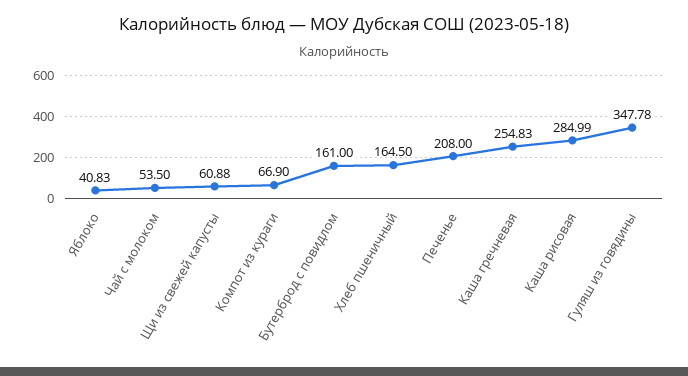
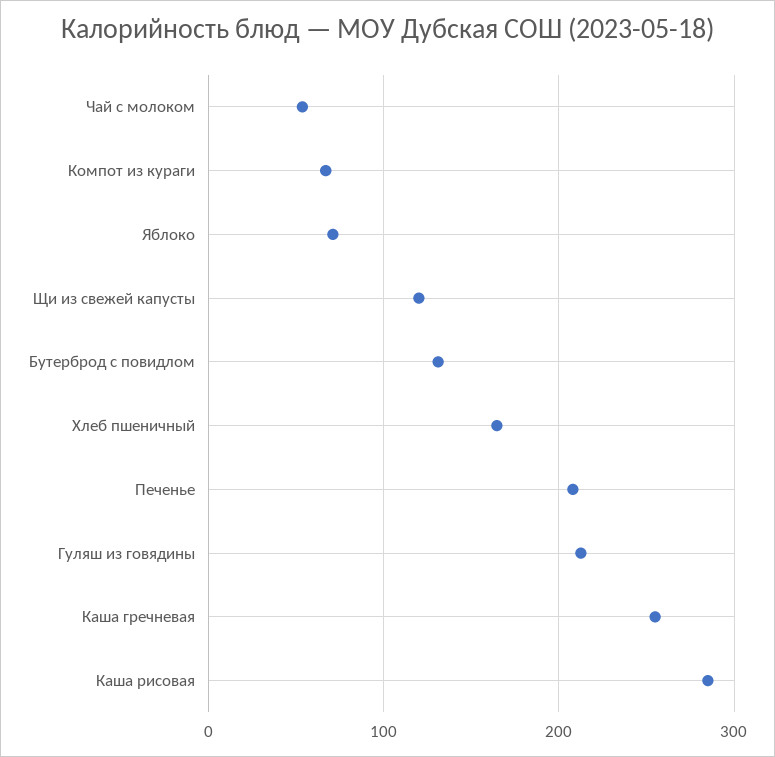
Яблоко: 40.83 -> 70
Щи из свежей капусты: 60.88 -> 120
Бутерброд с повидлом: 161 -> 130
Гуляш из говядины: 347.78 -> 210

